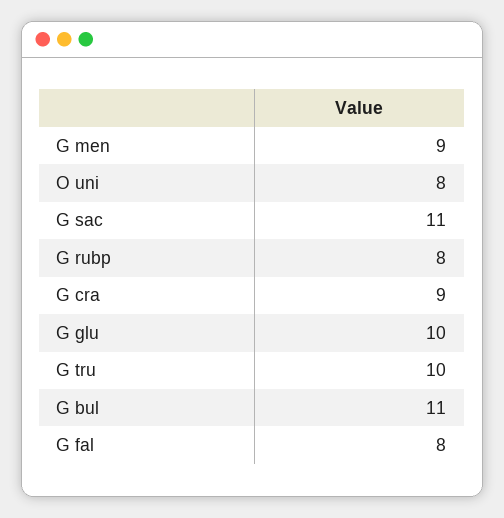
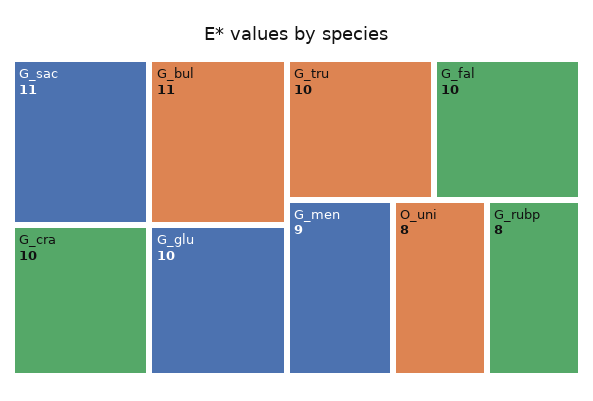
G cra: 9 -> 10
G fal: 8 -> 10

